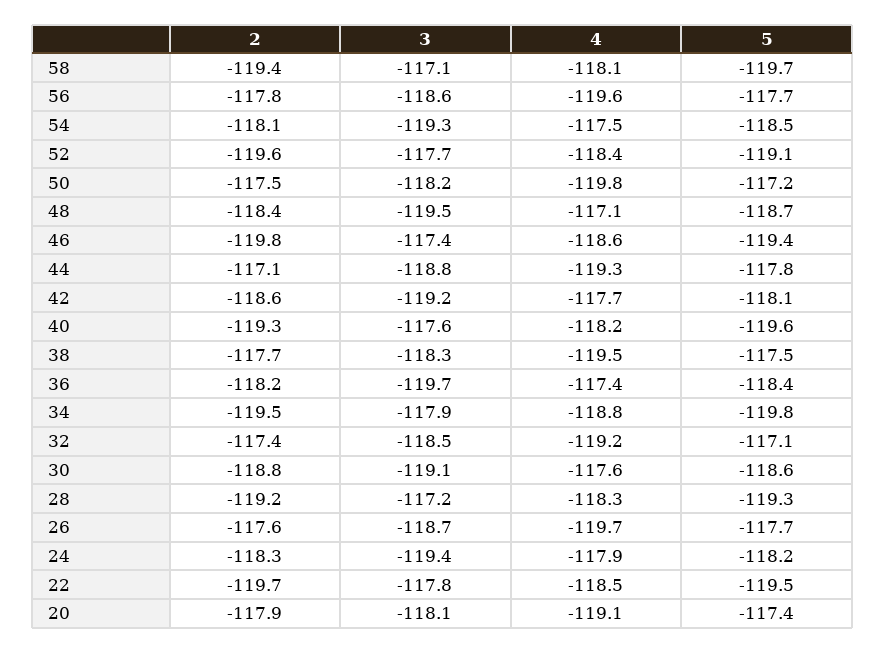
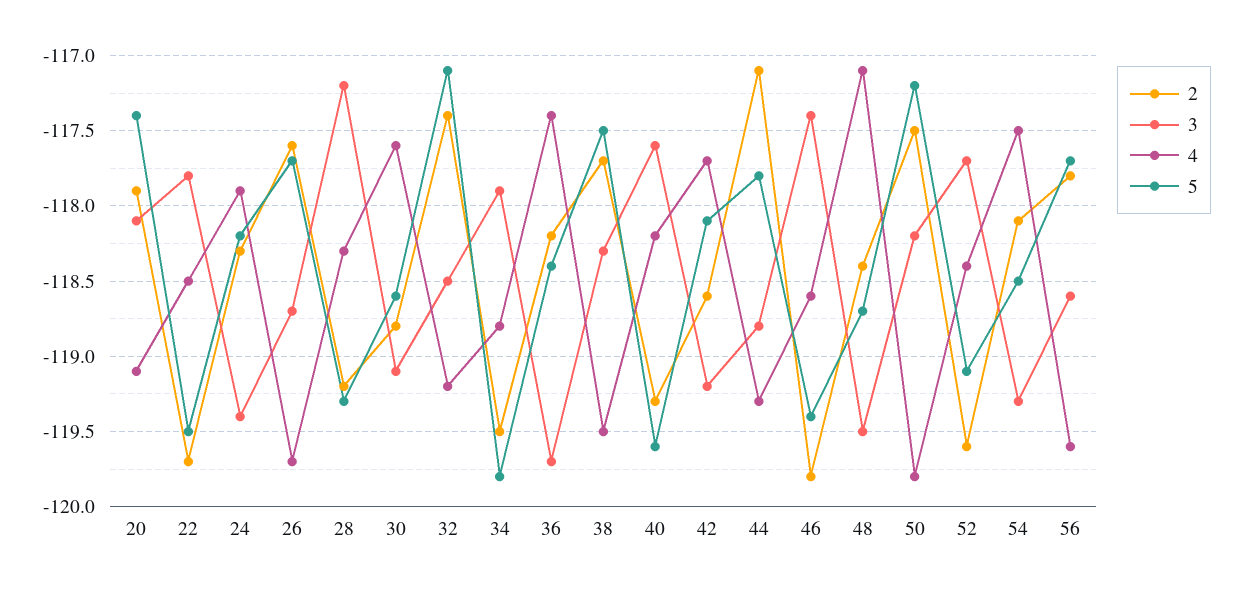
2, 58: -119.4 -> none
3, 58: -117.1 -> none
4, 58: -118.1 -> none
5, 58: -119.7 -> none

